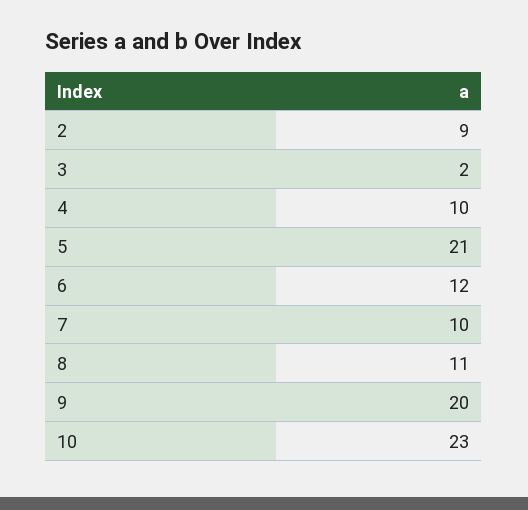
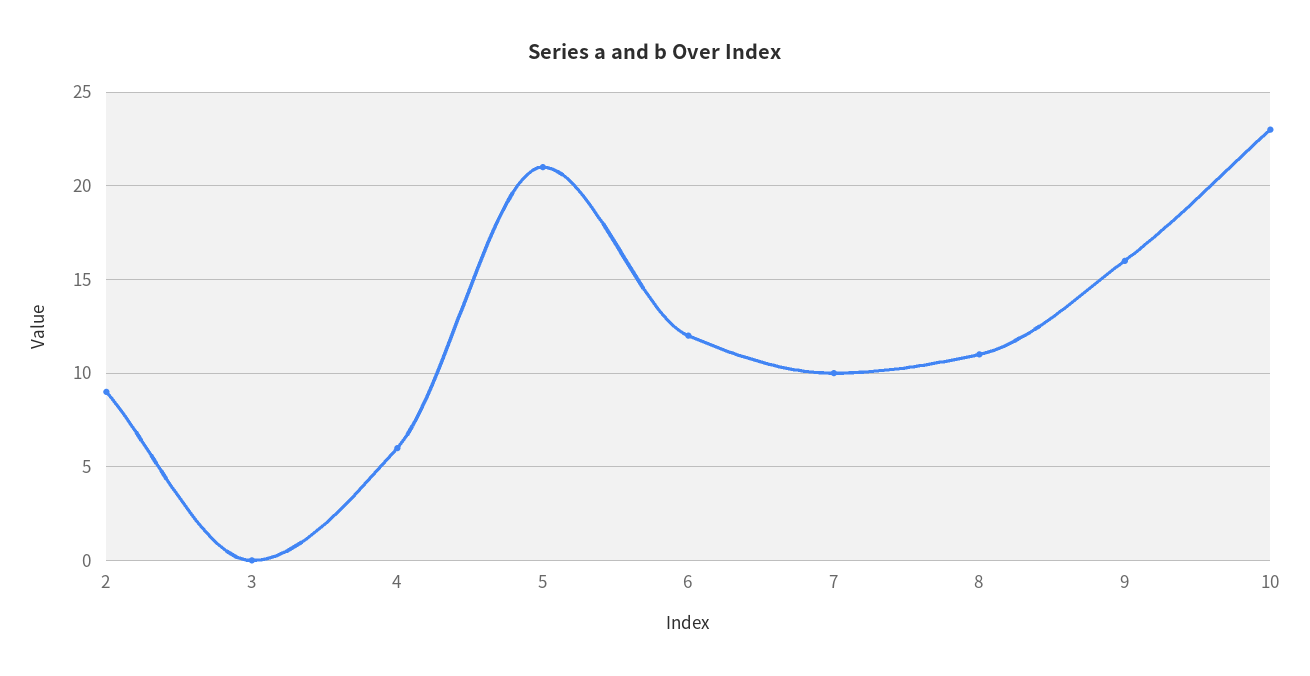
3: 2 -> 0
4: 10 -> 6
9: 20 -> 16

